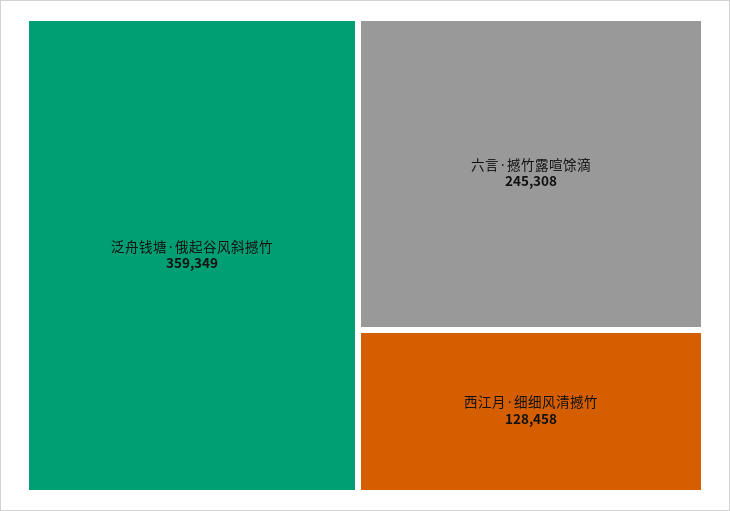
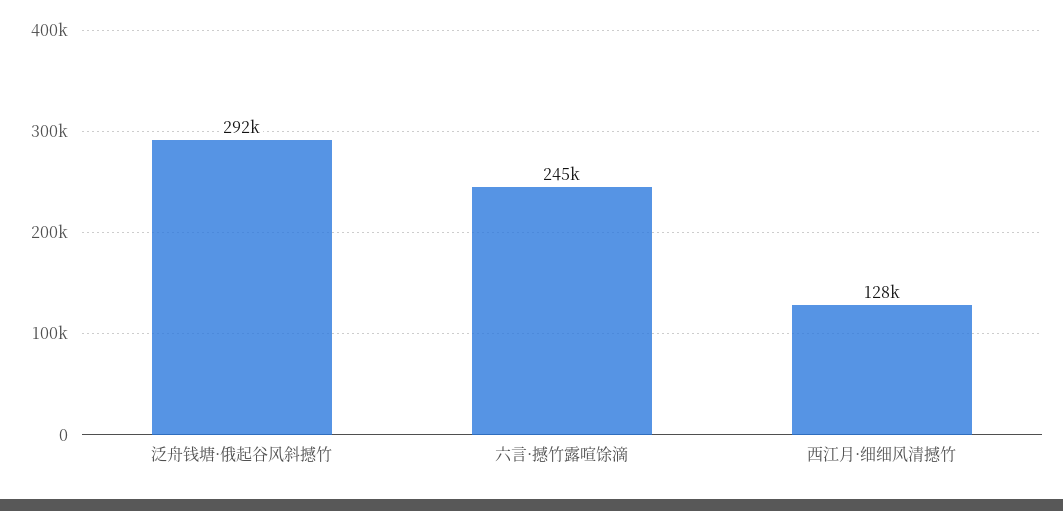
泛舟钱塘·俄起谷风斜撼竹: 359349 -> 292000

